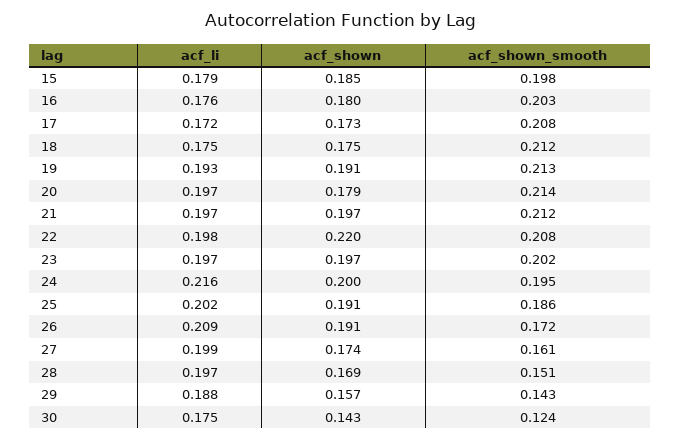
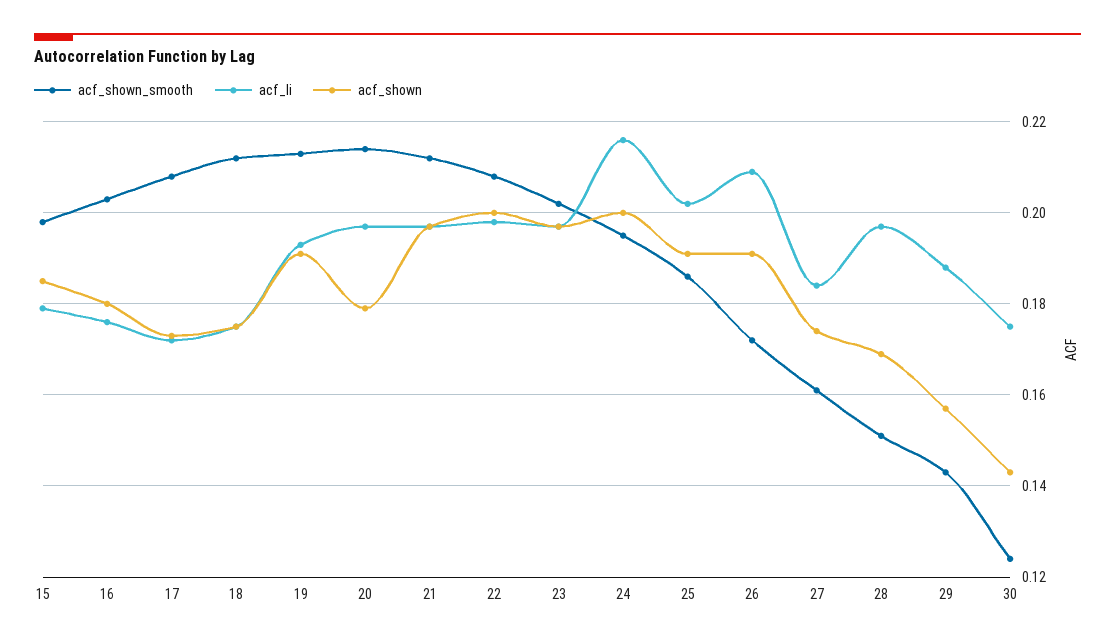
acf_shown, 22: 0.22 -> 0.2
acf_li, 27: 0.199 -> 0.185

